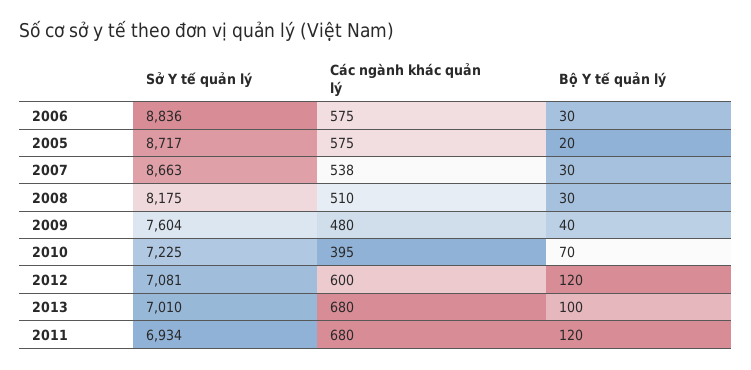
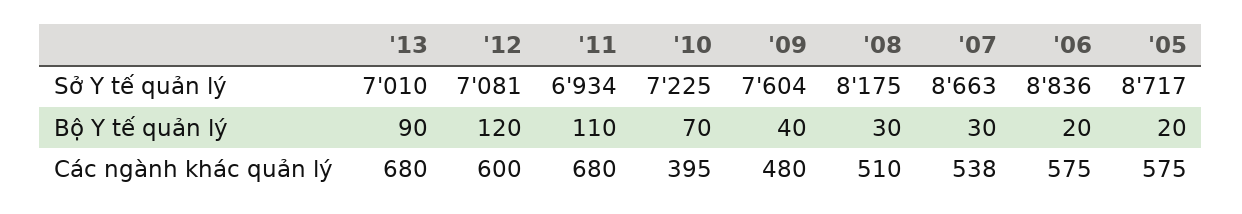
Bộ Y tế quản lý, 2006: 30 -> 20
Bộ Y tế quản lý, 2013: 100 -> 90
Bộ Y tế quản lý, 2011: 120 -> 110

